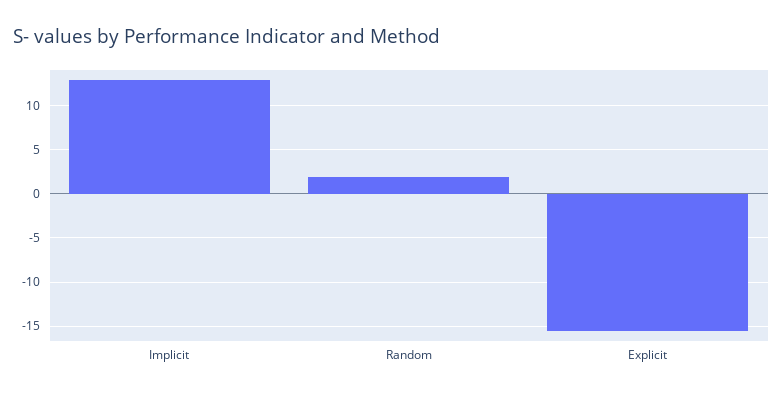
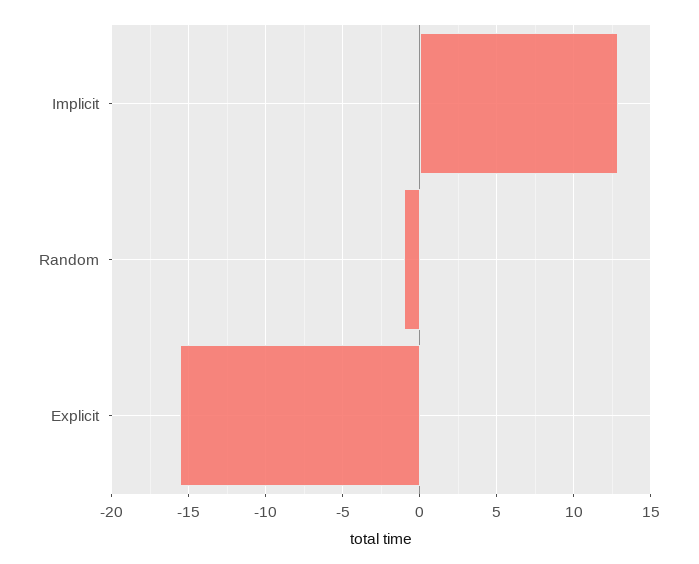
Random: 2 -> -1

